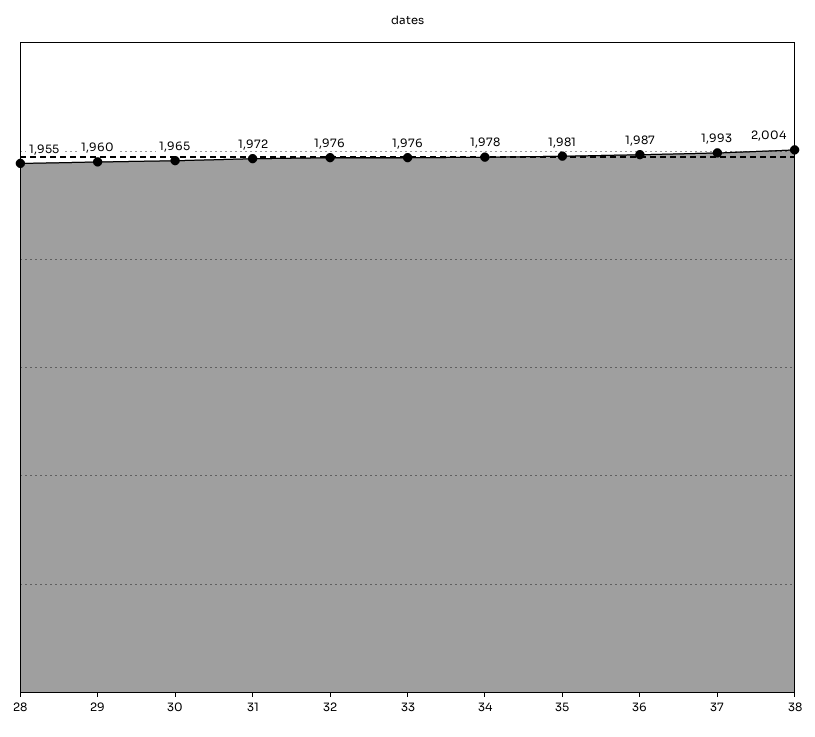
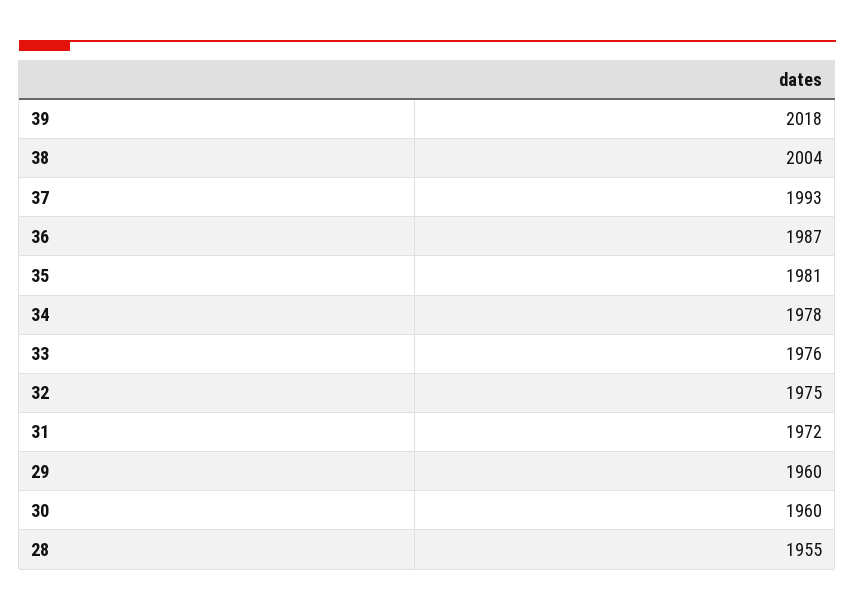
30: 1965 -> 1960
32: 1976 -> 1975
39: none -> 2018

